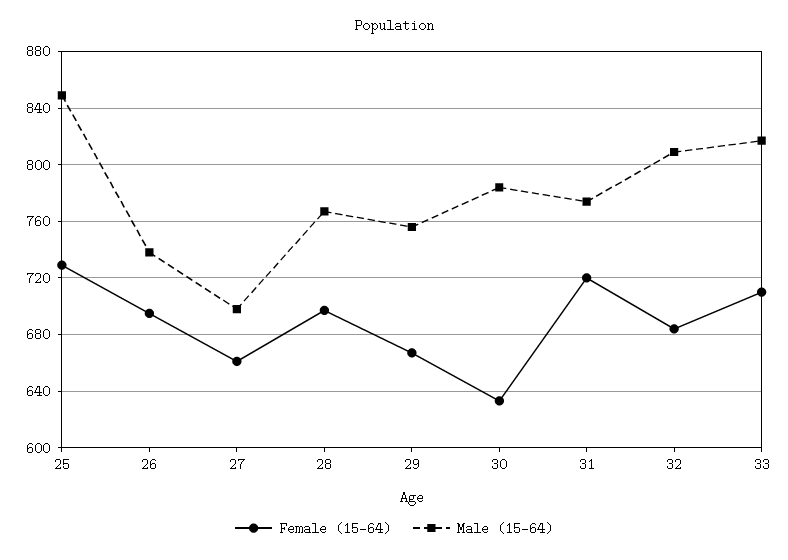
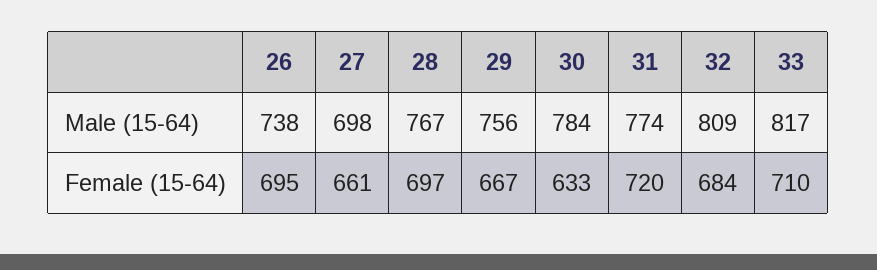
Female (15-64), 25: 730 -> none
Male (15-64), 25: 850 -> none

